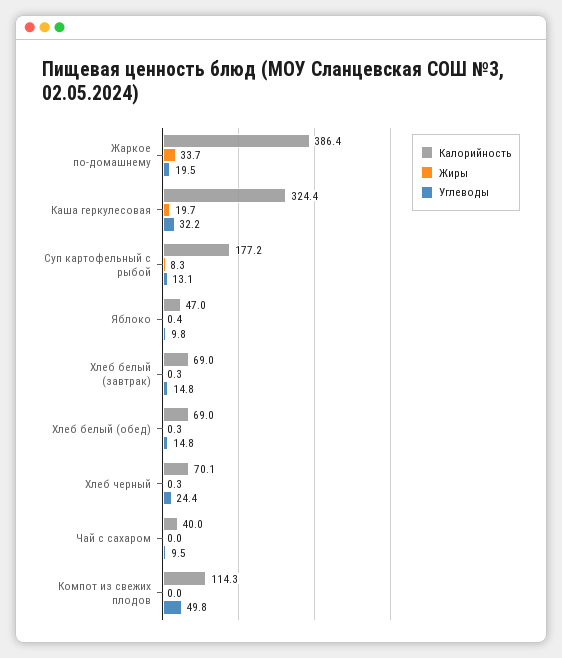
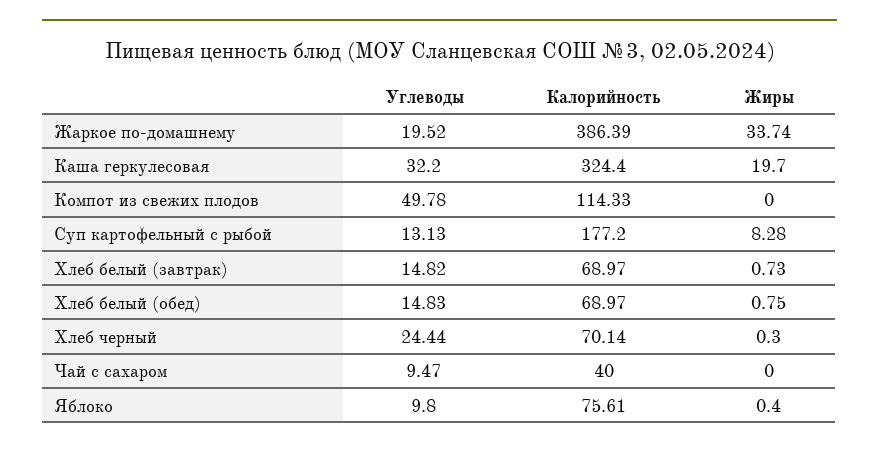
Калорийность, Яблоко: 47 -> 75.61
Жиры, Хлеб белый (завтрак): 0.3 -> 0.73
Жиры, Хлеб белый (обед): 0.3 -> 0.75

